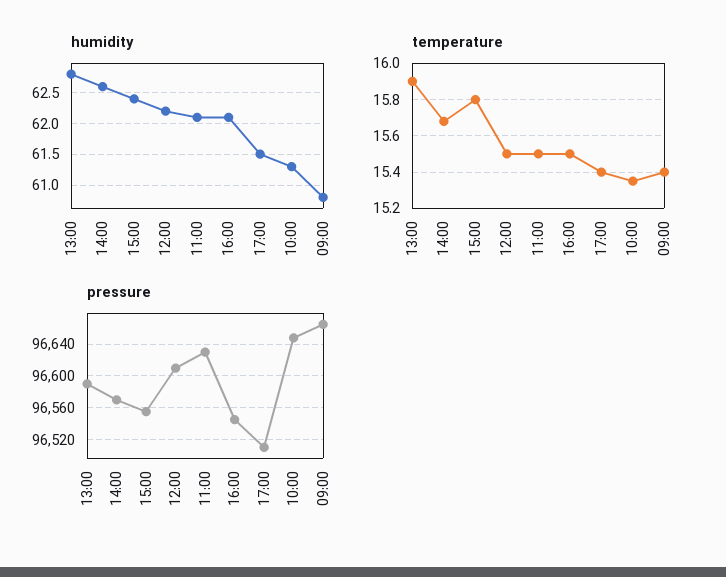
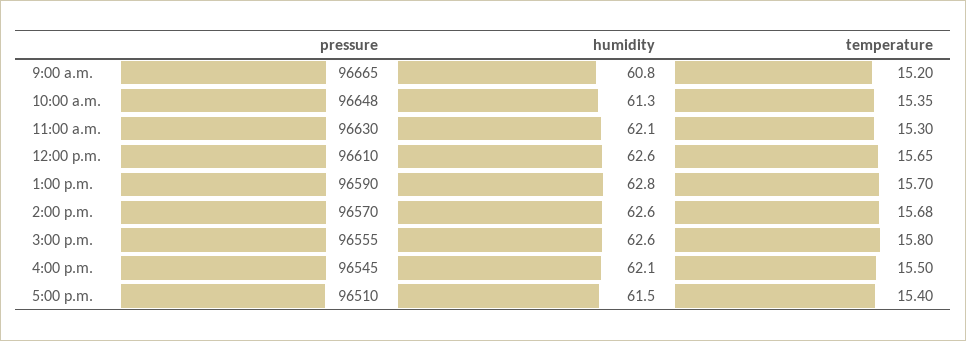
humidity, 15:00: 62.4 -> 62.6
humidity, 12:00: 62.2 -> 62.6
temperature, 13:00: 15.9 -> 15.7
temperature, 12:00: 15.5 -> 15.65
temperature, 11:00: 15.5 -> 15.3
temperature, 09:00: 15.4 -> 15.2

